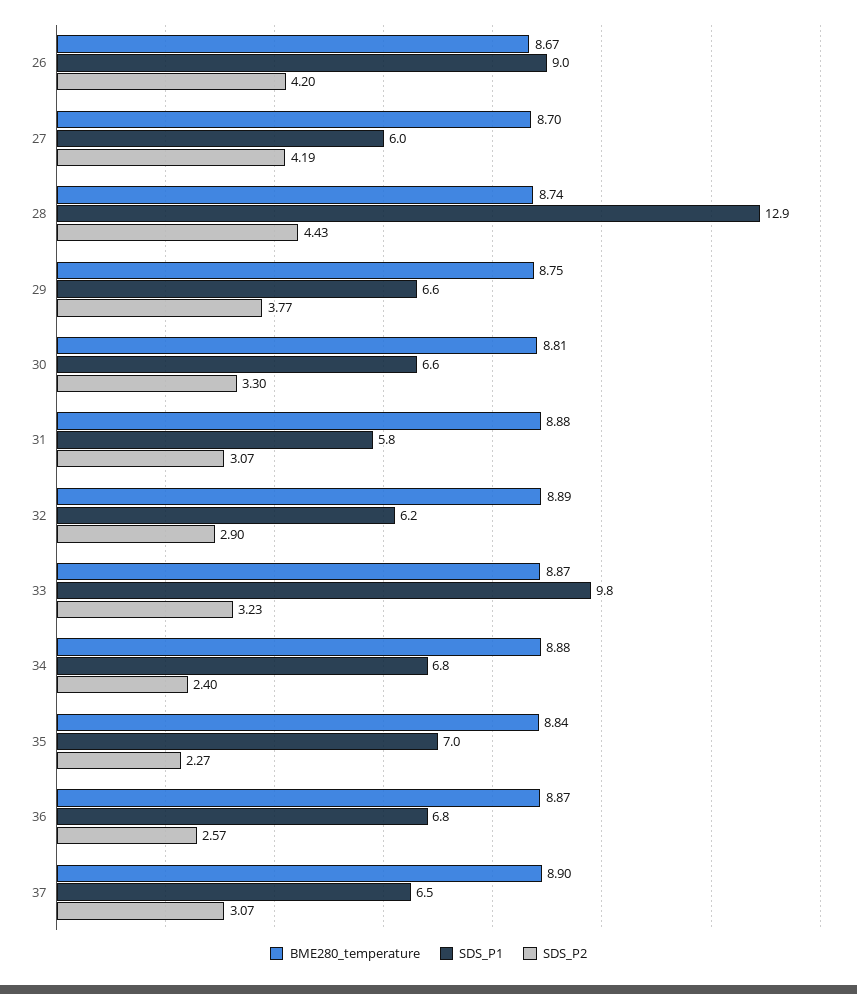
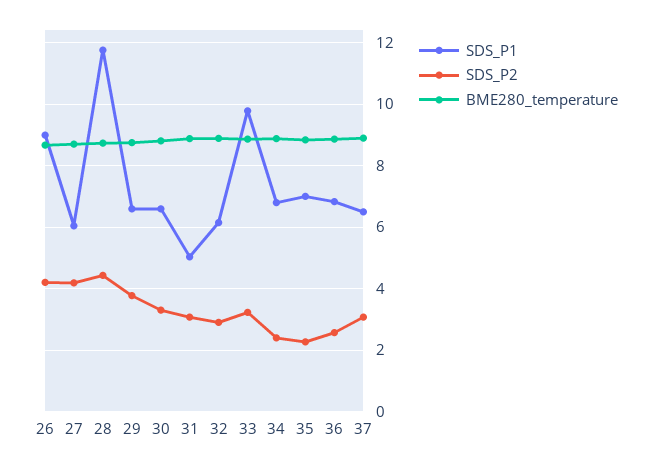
SDS_P1, 28: 12.9 -> 11.8
SDS_P1, 31: 5.8 -> 5

